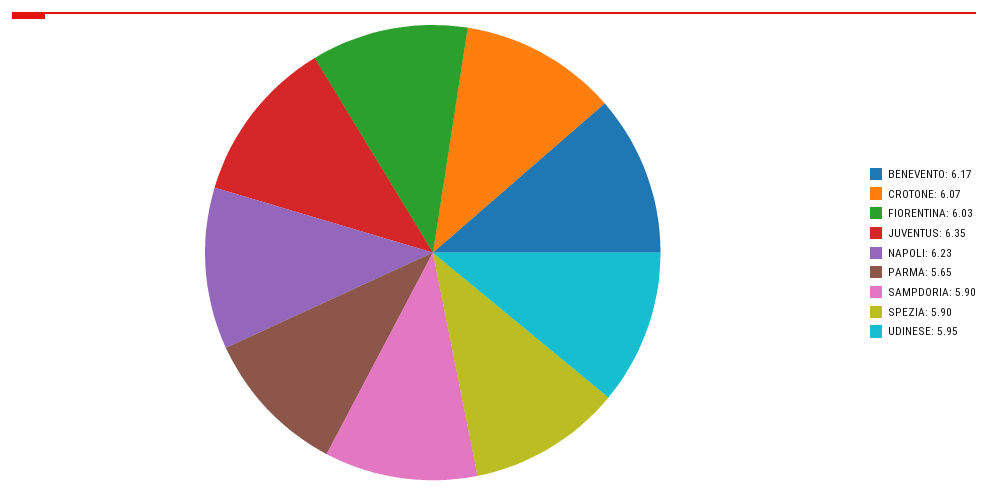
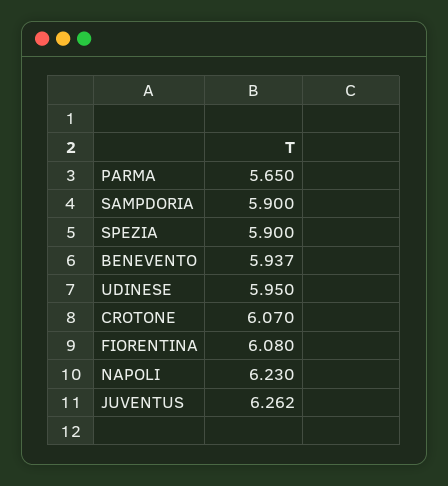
BENEVENTO: 6.17 -> 5.937
FIORENTINA: 6.03 -> 6.08
JUVENTUS: 6.35 -> 6.262

